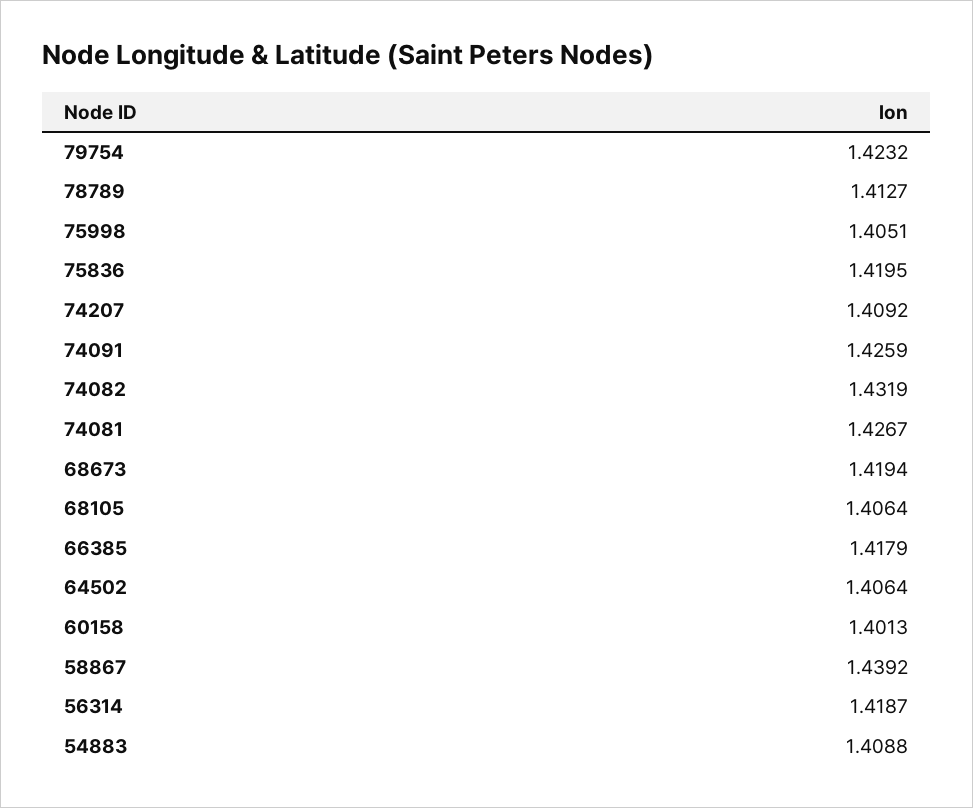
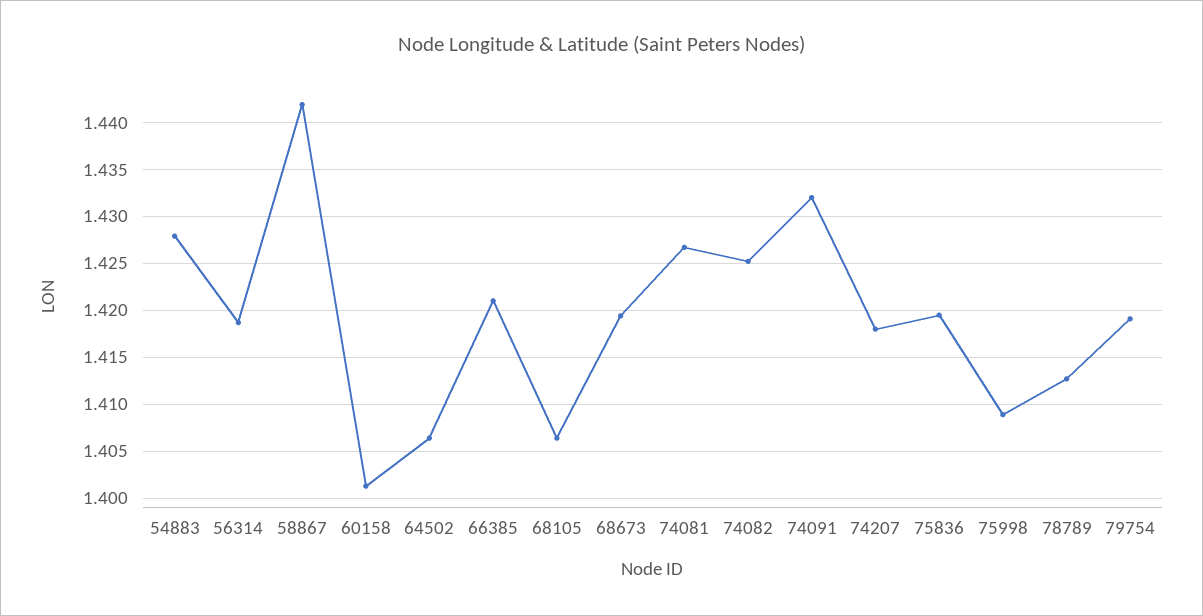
79754: 1.4232 -> 1.419
75998: 1.4051 -> 1.409
74207: 1.4092 -> 1.418
74091: 1.4259 -> 1.432
74082: 1.4319 -> 1.425
66385: 1.4179 -> 1.421
58867: 1.4392 -> 1.442
54883: 1.4088 -> 1.428

